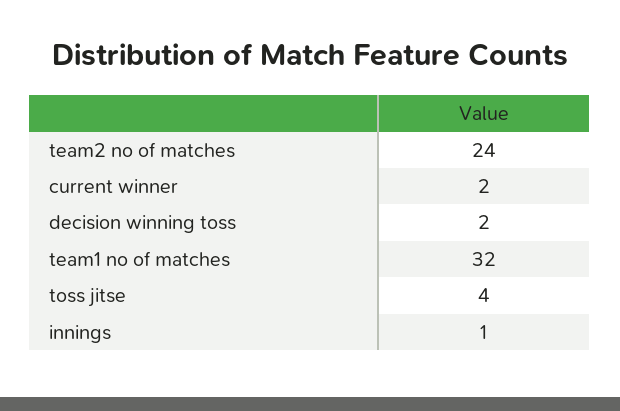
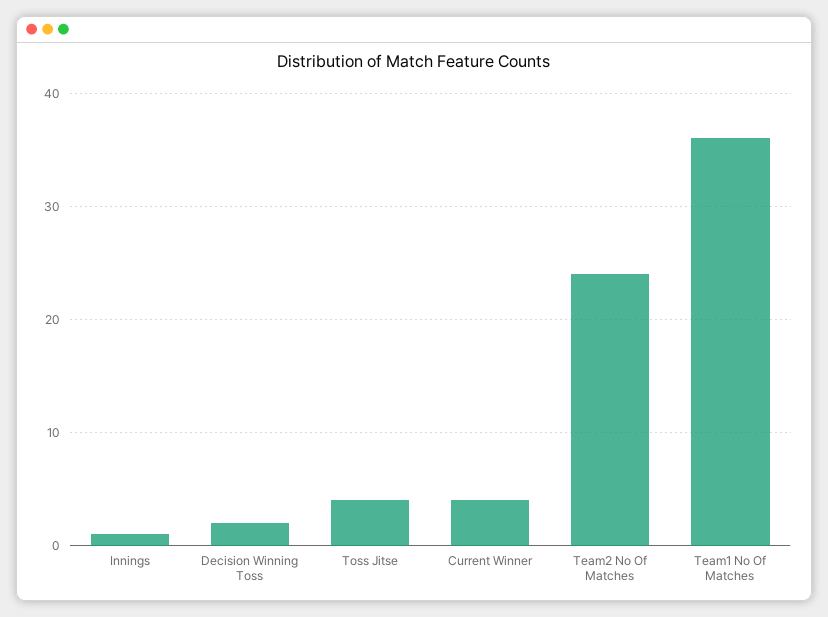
current winner: 2 -> 4
team1 no of matches: 32 -> 36

